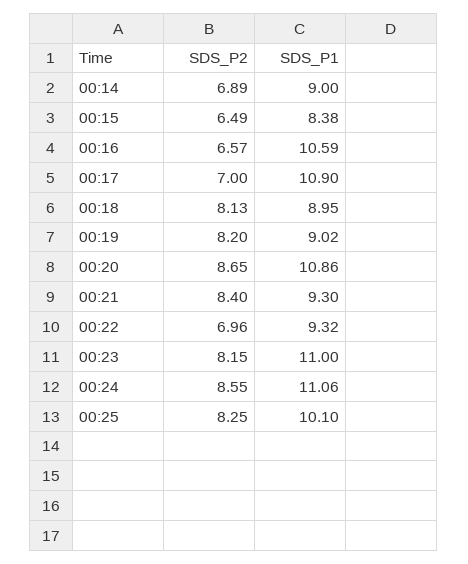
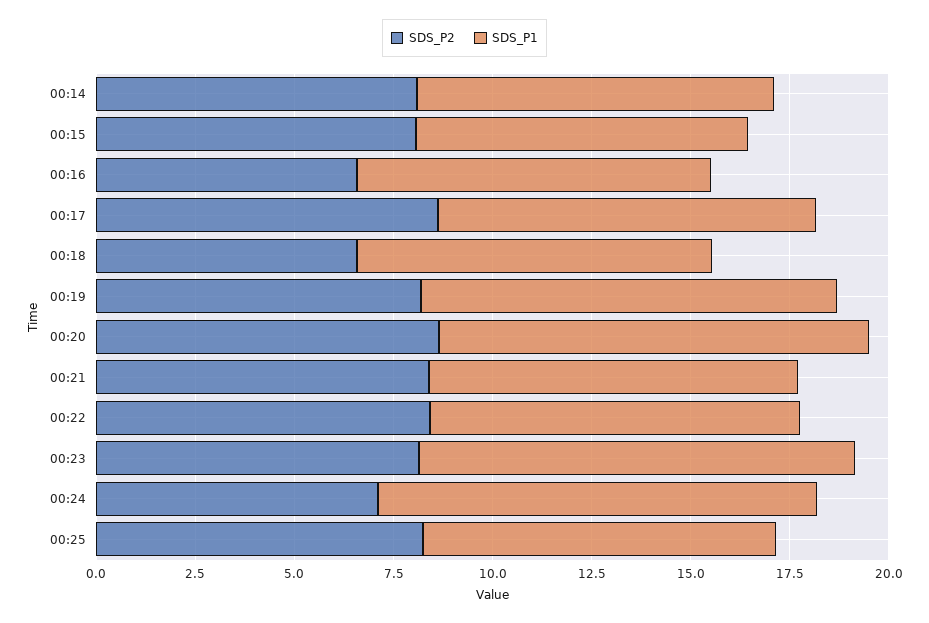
SDS_P2, 00:14: 6.89 -> 8
SDS_P2, 00:15: 6.49 -> 8
SDS_P1, 00:16: 10.59 -> 9
SDS_P2, 00:17: 7 -> 8.5
SDS_P1, 00:17: 10.9 -> 9.5
SDS_P2, 00:18: 8.13 -> 6.5
SDS_P1, 00:19: 9.02 -> 10.5
SDS_P2, 00:22: 6.96 -> 8.5
SDS_P2, 00:24: 8.55 -> 7
SDS_P1, 00:25: 10.1 -> 9

